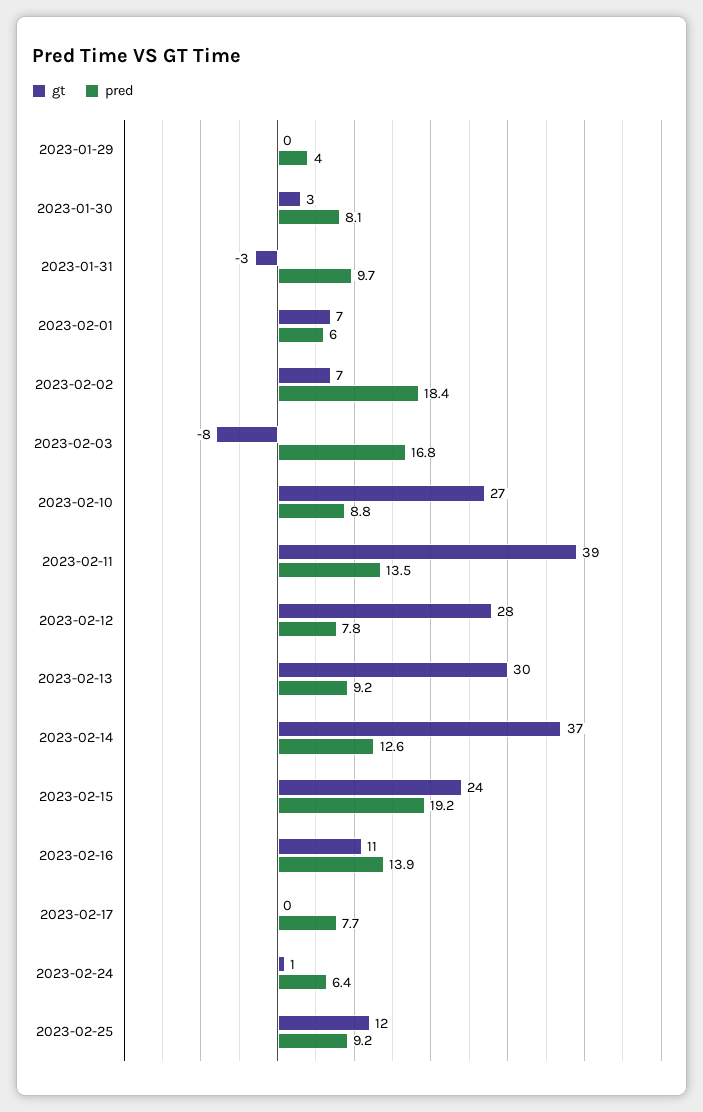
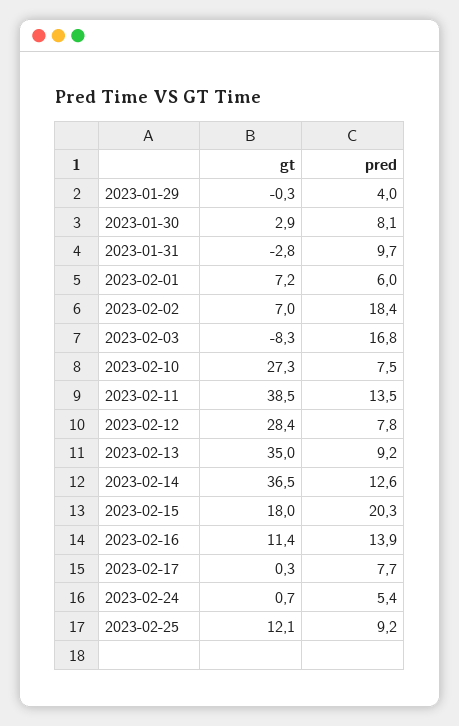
pred, 2023-02-10: 8.8 -> 7.5
gt, 2023-02-13: 30 -> 35
gt, 2023-02-15: 24 -> 18
pred, 2023-02-15: 19.2 -> 20.3
pred, 2023-02-24: 6.4 -> 5.4

